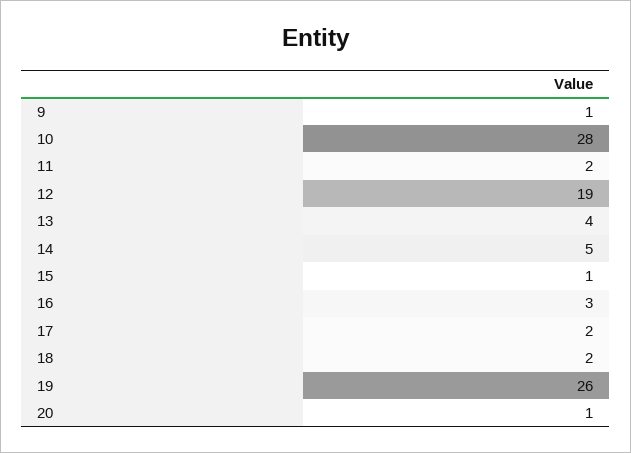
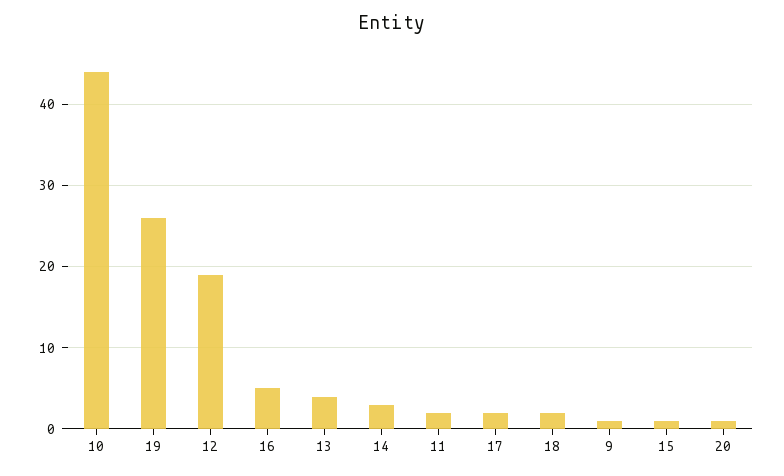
10: 28 -> 44
14: 5 -> 3
16: 3 -> 5

